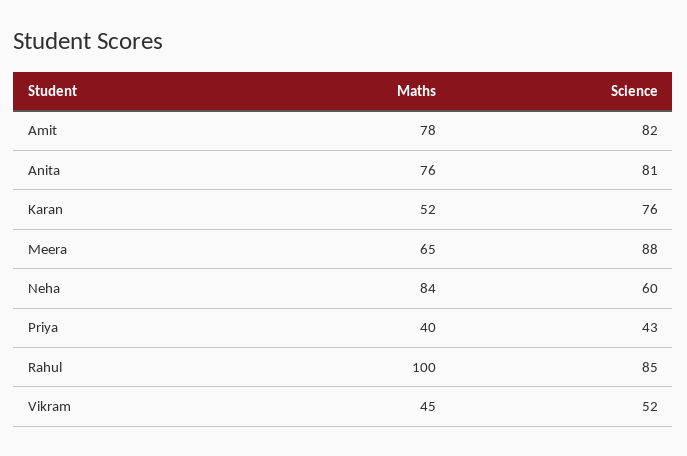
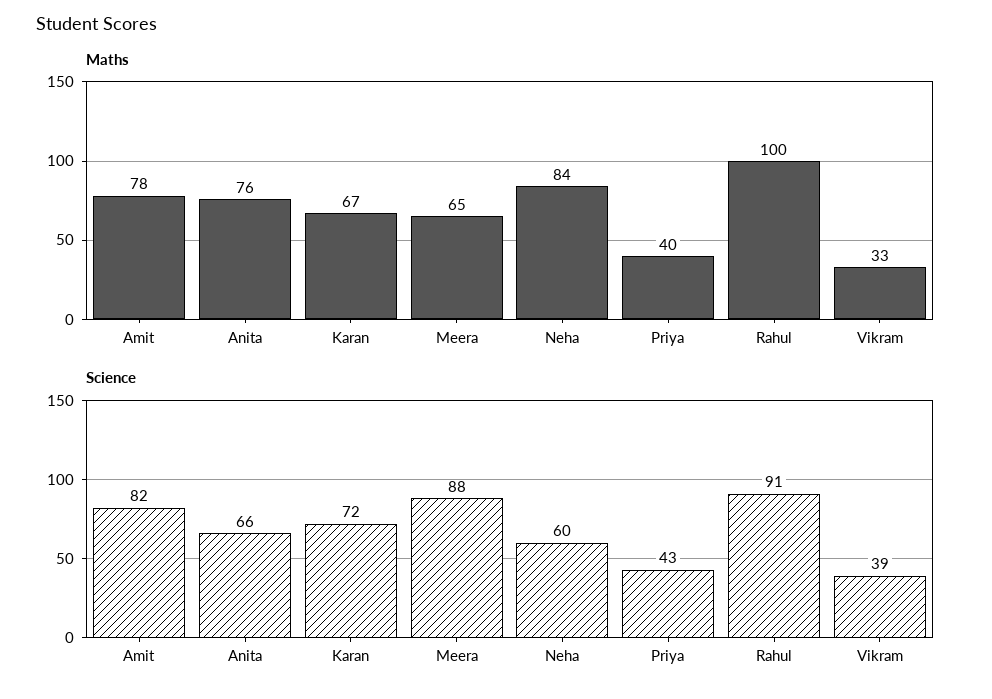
Science, Anita: 81 -> 66
Maths, Karan: 52 -> 67
Science, Karan: 76 -> 72
Science, Rahul: 85 -> 91
Maths, Vikram: 45 -> 33
Science, Vikram: 52 -> 39

